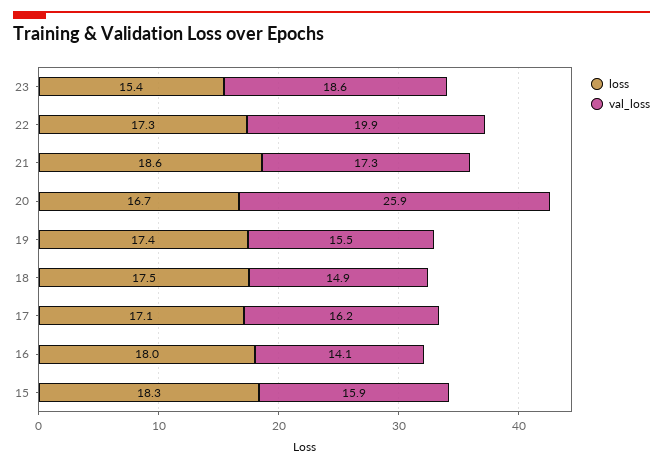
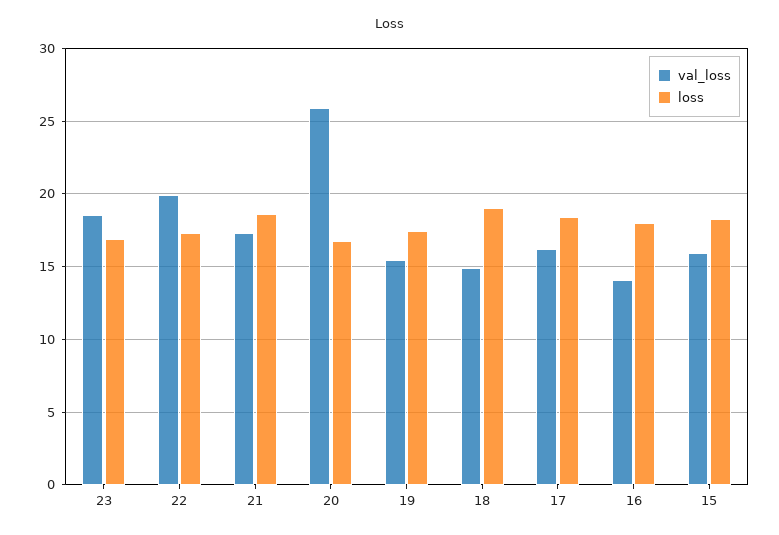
loss, 23: 15.4 -> 17
loss, 18: 17.5 -> 19
loss, 17: 17.1 -> 18.5

